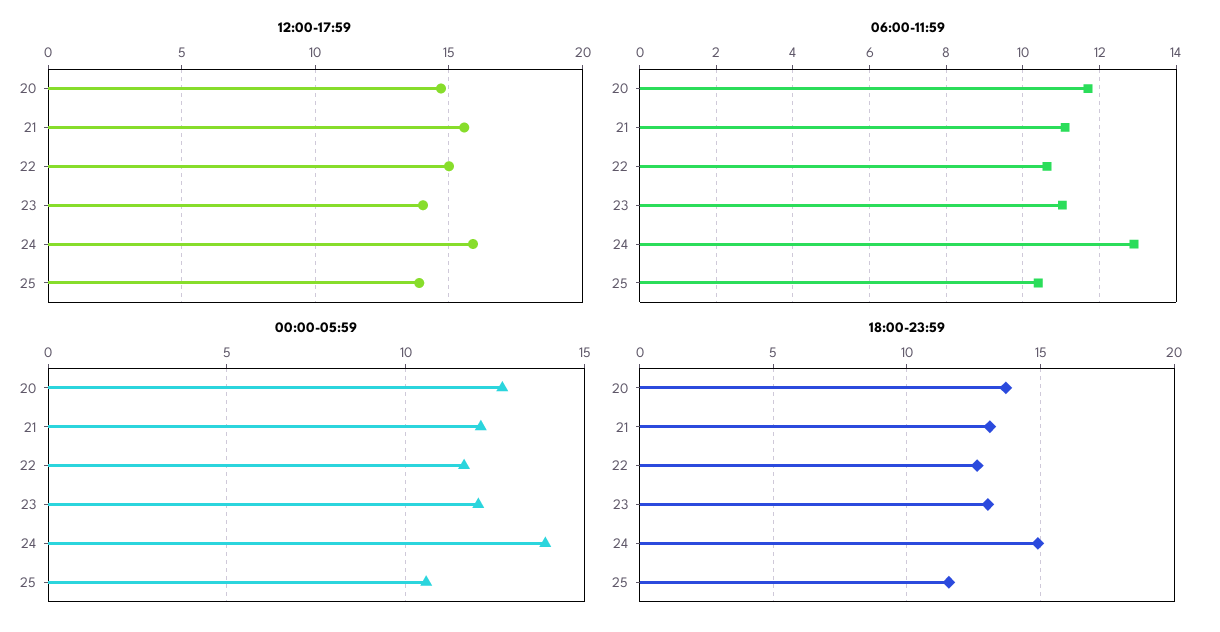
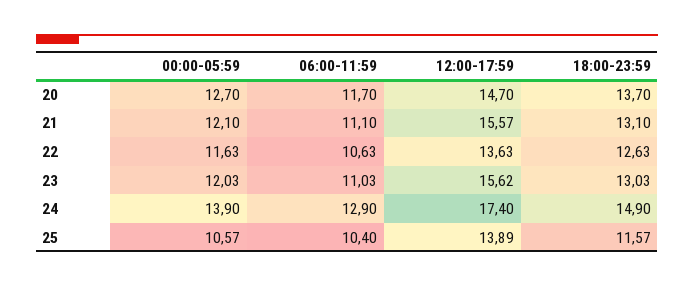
12:00-17:59, 22: 15 -> 13.63
12:00-17:59, 23: 14 -> 15.62
12:00-17:59, 24: 16 -> 17.4

